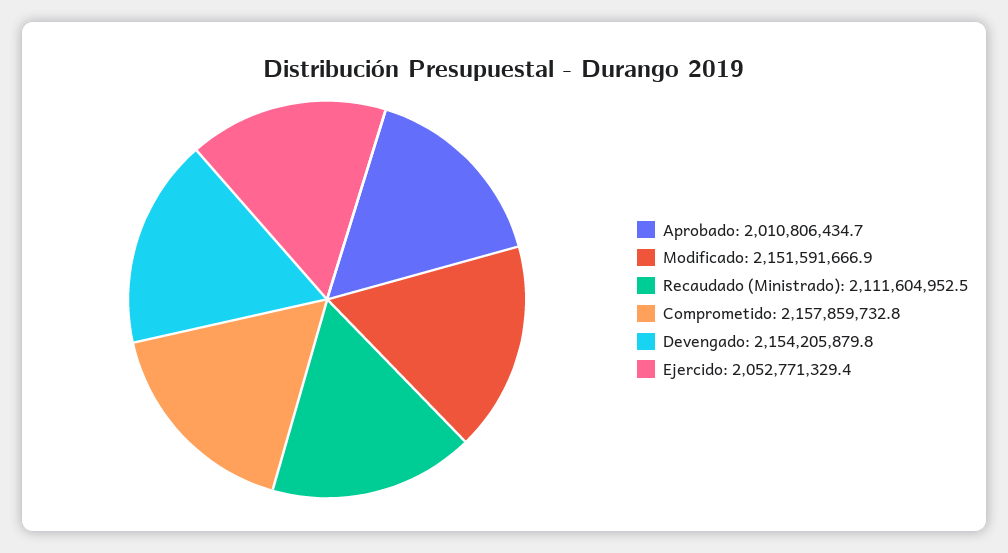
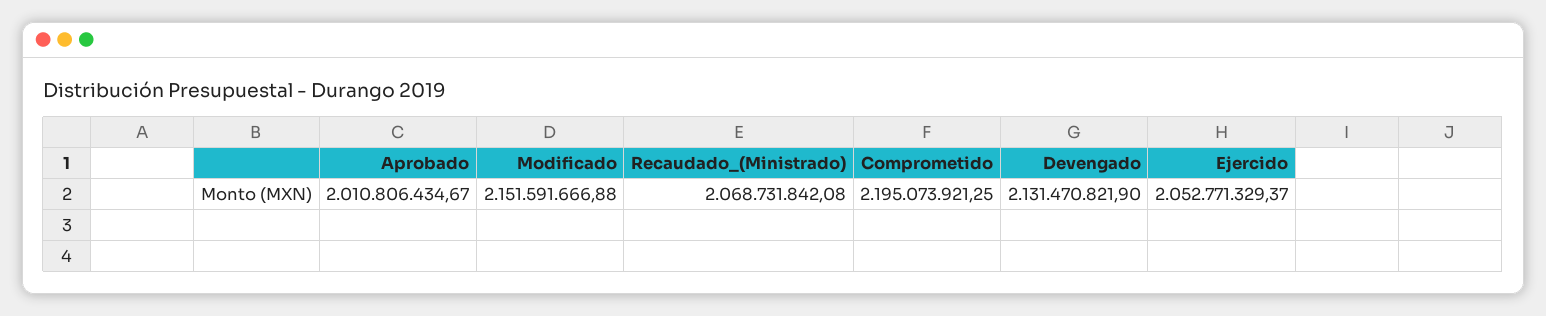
Recaudado (Ministrado): 2111604952.5 -> 2068731842.08
Comprometido: 2157859732.8 -> 2195073921.25
Devengado: 2154205879.8 -> 2131470821.9

